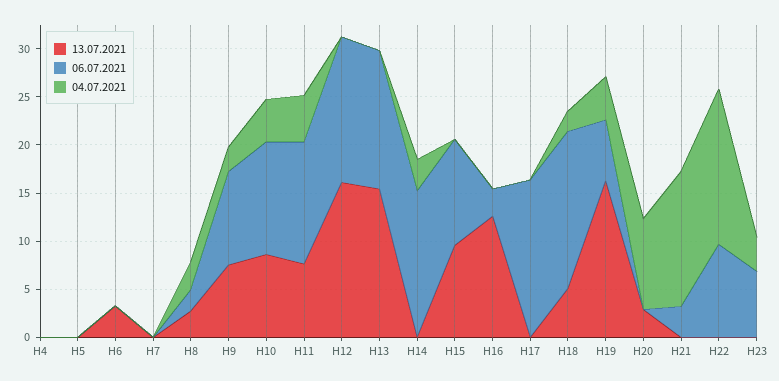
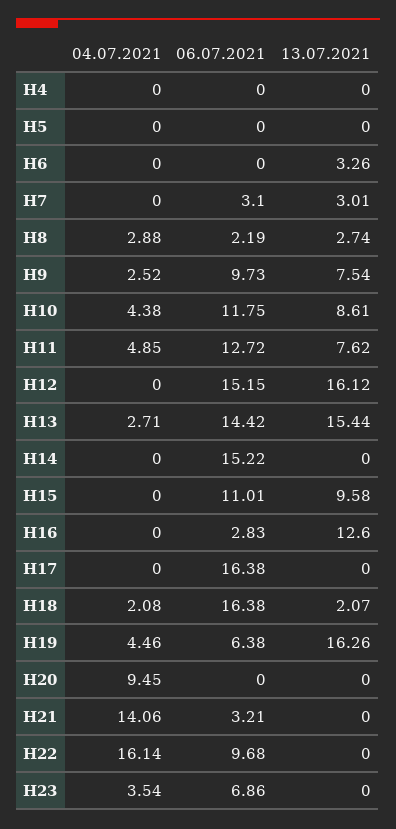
13.07.2021, H7: 0 -> 3.01
06.07.2021, H7: 0 -> 3.1
04.07.2021, H13: 0 -> 2.71
04.07.2021, H14: 3 -> 0
13.07.2021, H18: 5 -> 2.07
13.07.2021, H20: 3 -> 0

